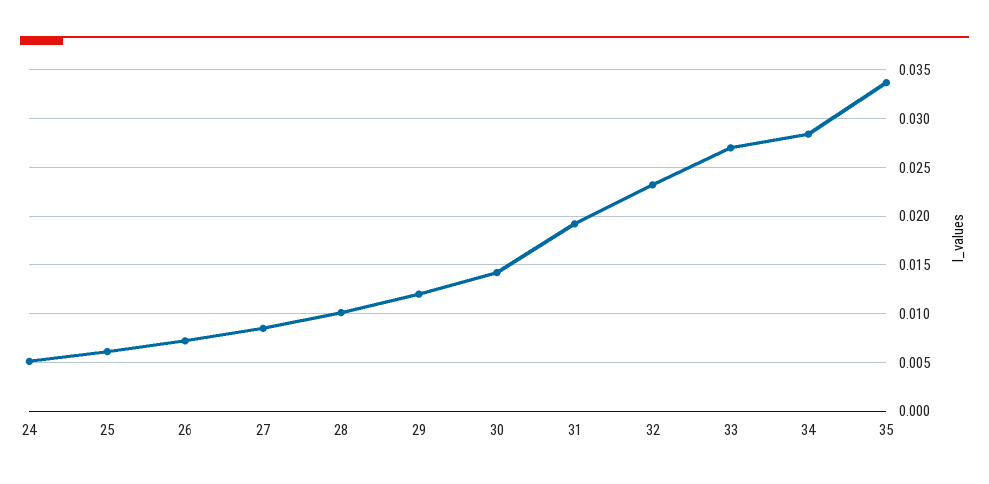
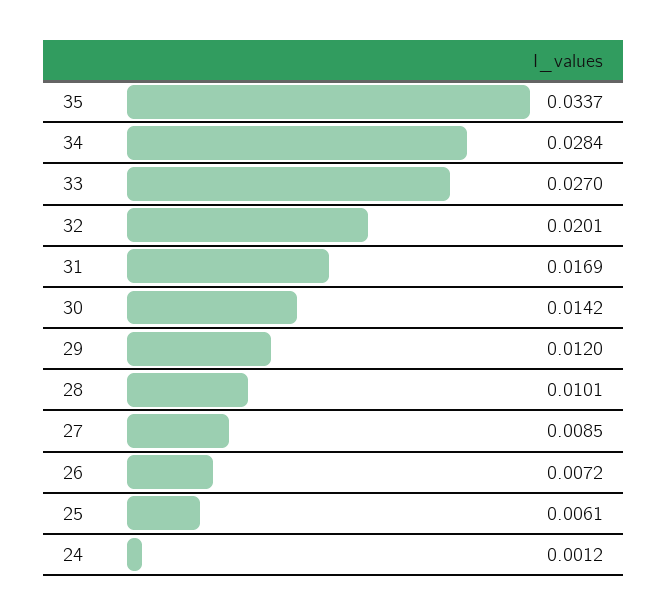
24: 0.005 -> 0.0012
31: 0.019 -> 0.0169
32: 0.023 -> 0.0201

